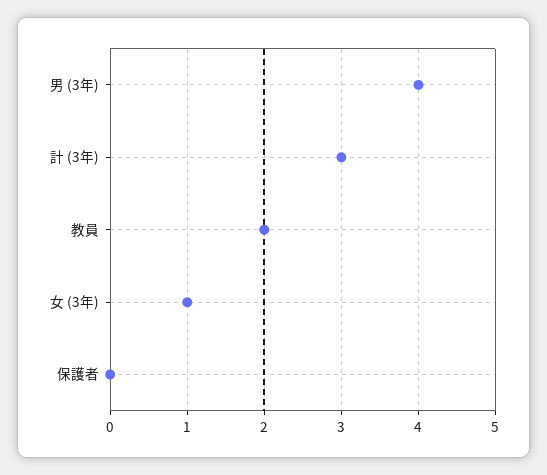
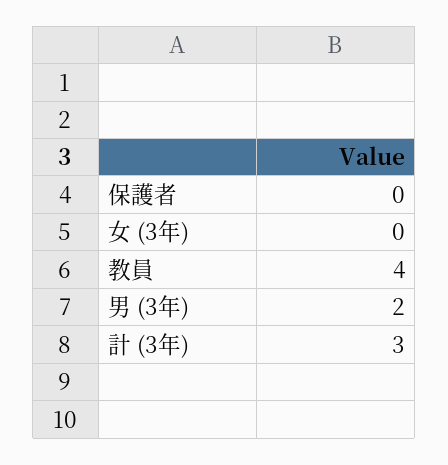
男 (3年): 4 -> 2
教員: 2 -> 4
女 (3年): 1 -> 0

